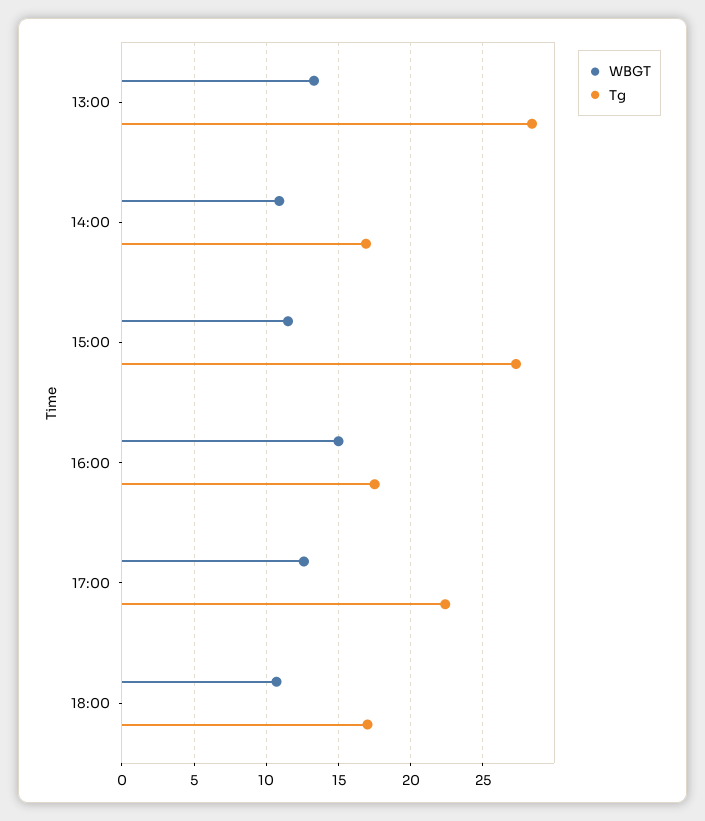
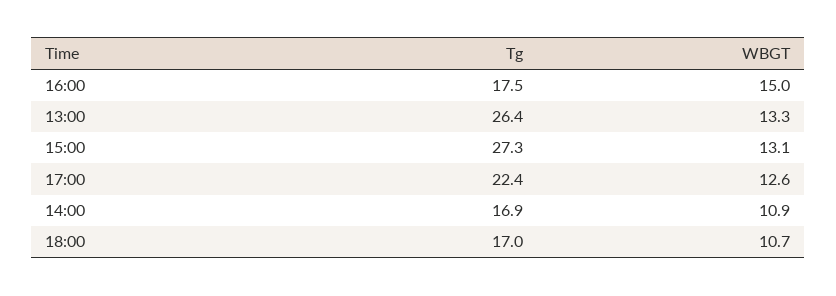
Tg, 13:00: 28.5 -> 26.4
WBGT, 15:00: 11.5 -> 13.1

